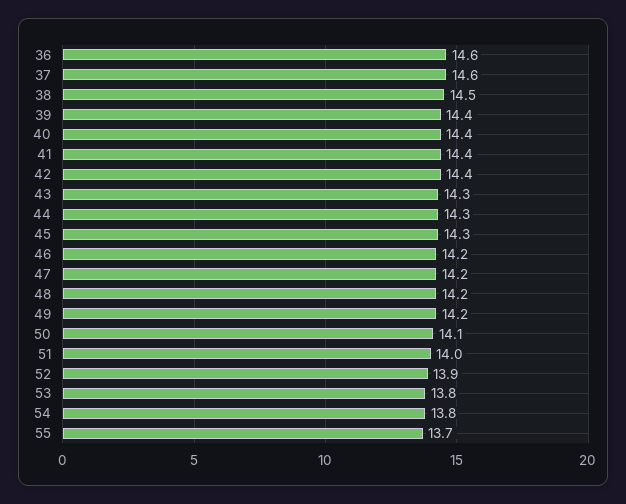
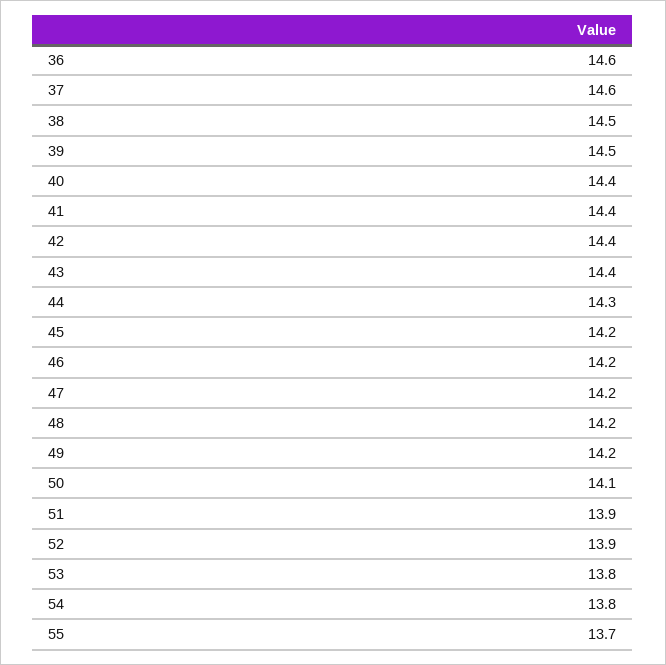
39: 14.4 -> 14.5
43: 14.3 -> 14.4
45: 14.3 -> 14.2
51: 14 -> 13.9

